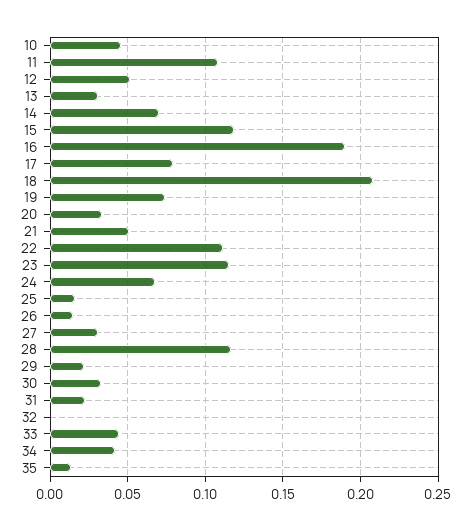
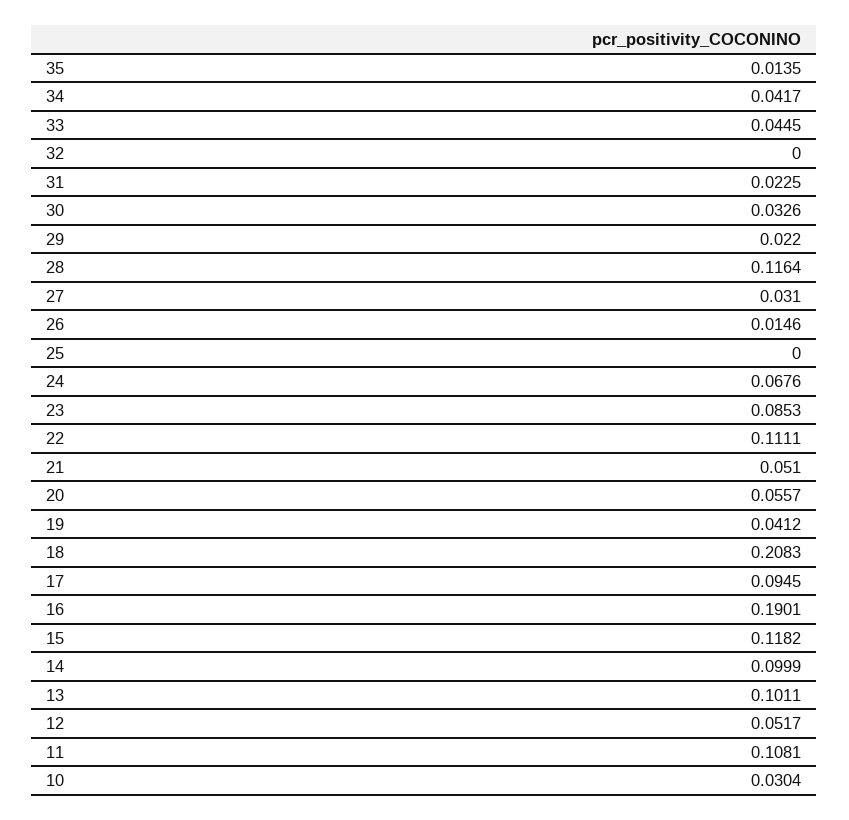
10: 0.045 -> 0.0304
13: 0.03 -> 0.1011
14: 0.07 -> 0.0999
17: 0.08 -> 0.0945
19: 0.075 -> 0.0412
20: 0.035 -> 0.0557
23: 0.115 -> 0.0853
25: 0.015 -> 0

